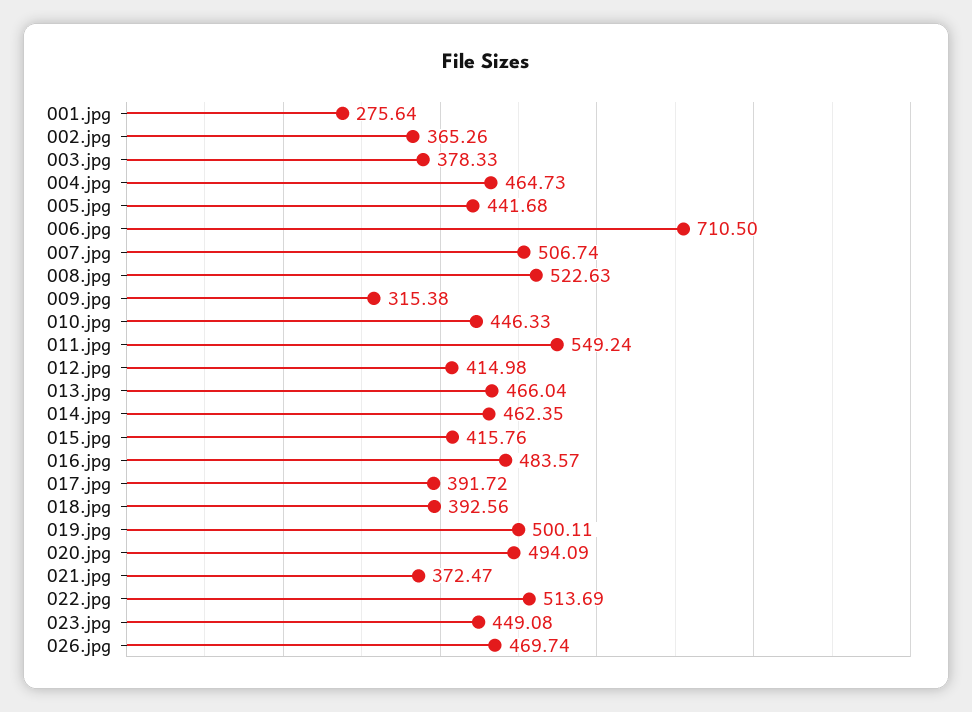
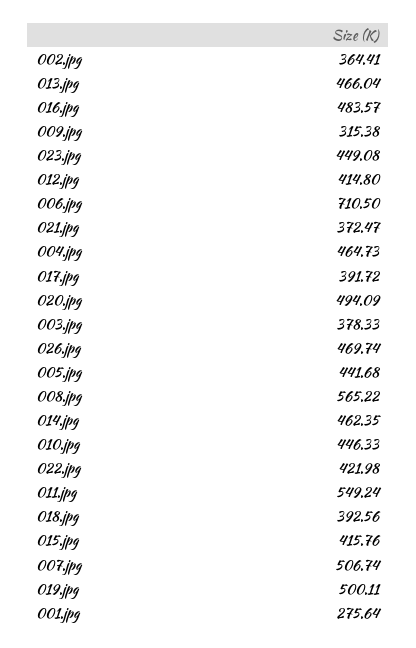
002.jpg: 365.26 -> 364.41
008.jpg: 522.63 -> 565.22
012.jpg: 414.98 -> 414.8
022.jpg: 513.69 -> 421.98

